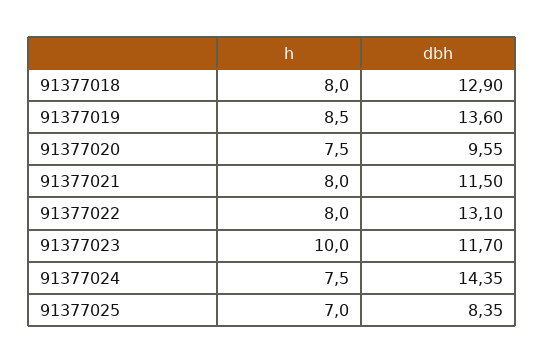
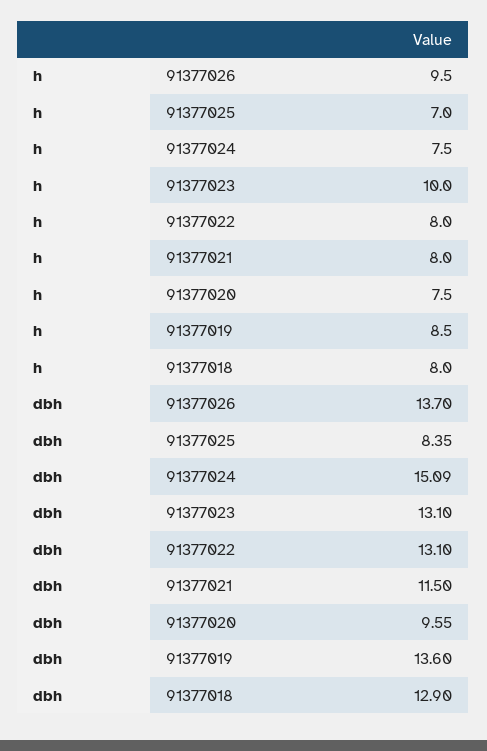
dbh, 91377023: 11.7 -> 13.1
dbh, 91377024: 14.35 -> 15.09
h, 91377026: none -> 9.5
dbh, 91377026: none -> 13.7

